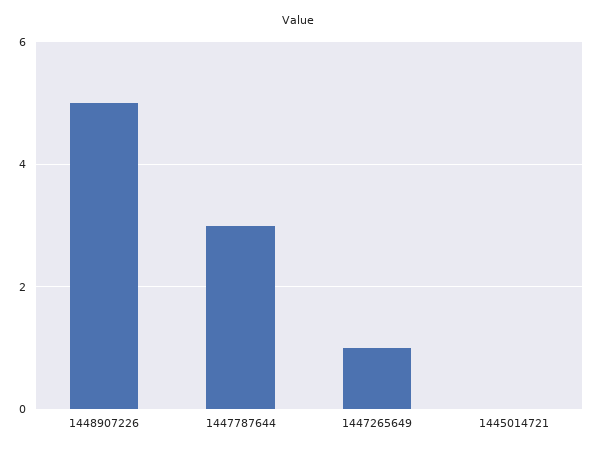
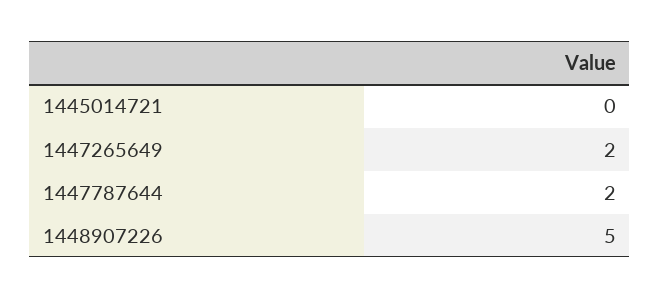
1447787644: 3 -> 2
1447265649: 1 -> 2

